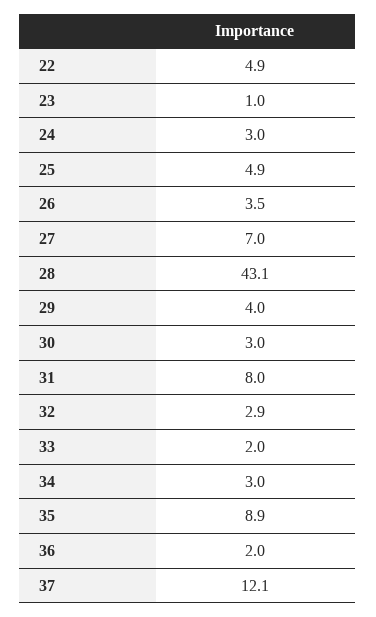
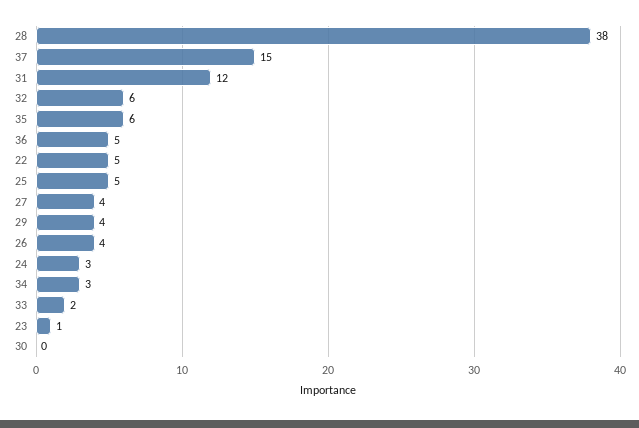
27: 7 -> 4
28: 43.1 -> 38
30: 3 -> 0
31: 8 -> 12
32: 2.9 -> 6
35: 8.9 -> 6
36: 2 -> 5
37: 12.1 -> 15

